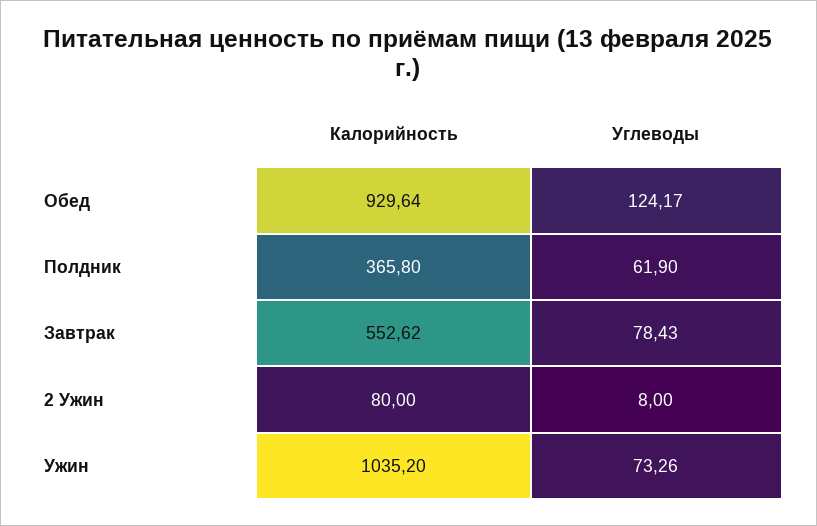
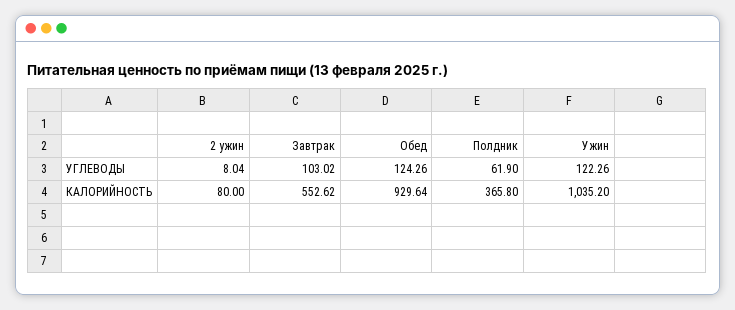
Углеводы, Обед: 124.17 -> 124.26
Углеводы, Завтрак: 78.43 -> 103.02
Углеводы, 2 Ужин: 8 -> 8.04
Углеводы, Ужин: 73.26 -> 122.26

